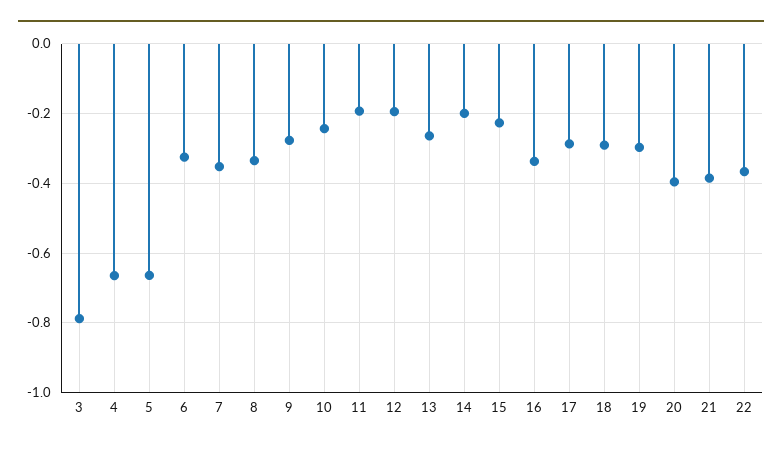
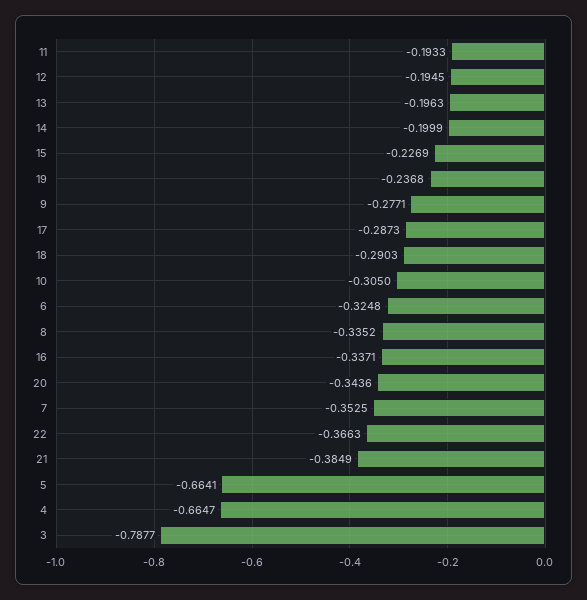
10: -0.24 -> -0.305
13: -0.26 -> -0.1963
19: -0.3 -> -0.2368
20: -0.4 -> -0.3436

